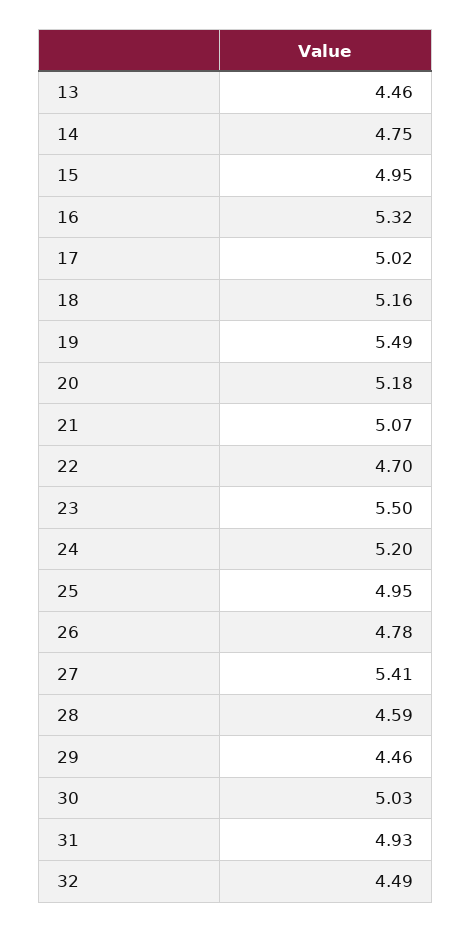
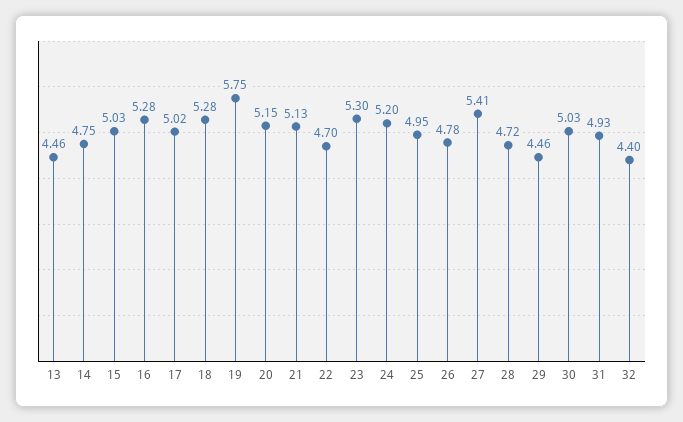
15: 4.95 -> 5.03
16: 5.32 -> 5.28
18: 5.16 -> 5.28
19: 5.49 -> 5.75
20: 5.18 -> 5.15
21: 5.07 -> 5.13
23: 5.5 -> 5.3
28: 4.59 -> 4.72
32: 4.49 -> 4.4

